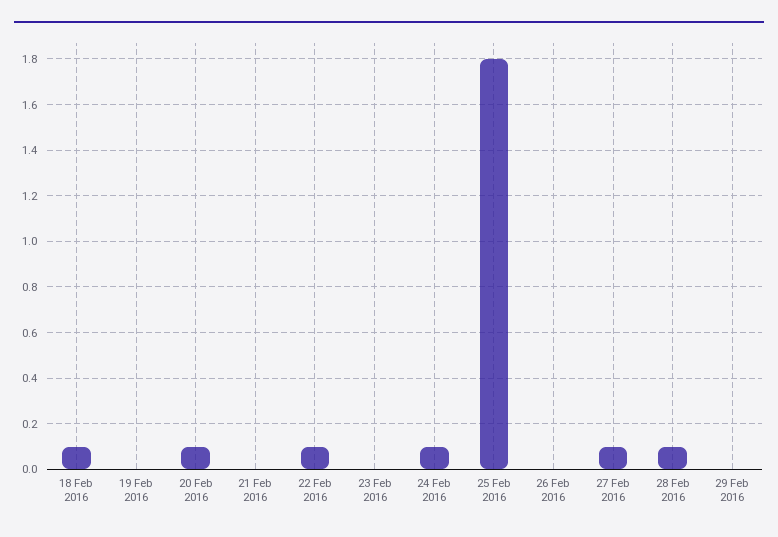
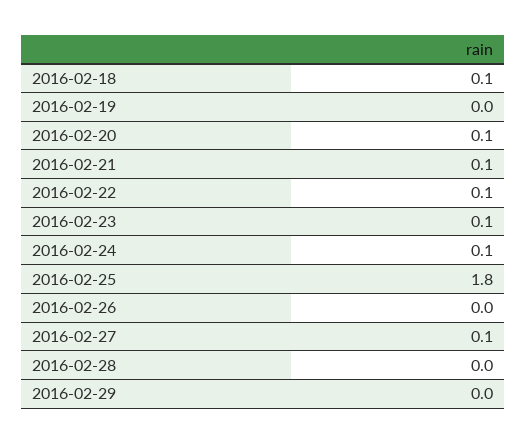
21 Feb 2016: 0 -> 0.1
23 Feb 2016: 0 -> 0.1
28 Feb 2016: 0.1 -> 0

